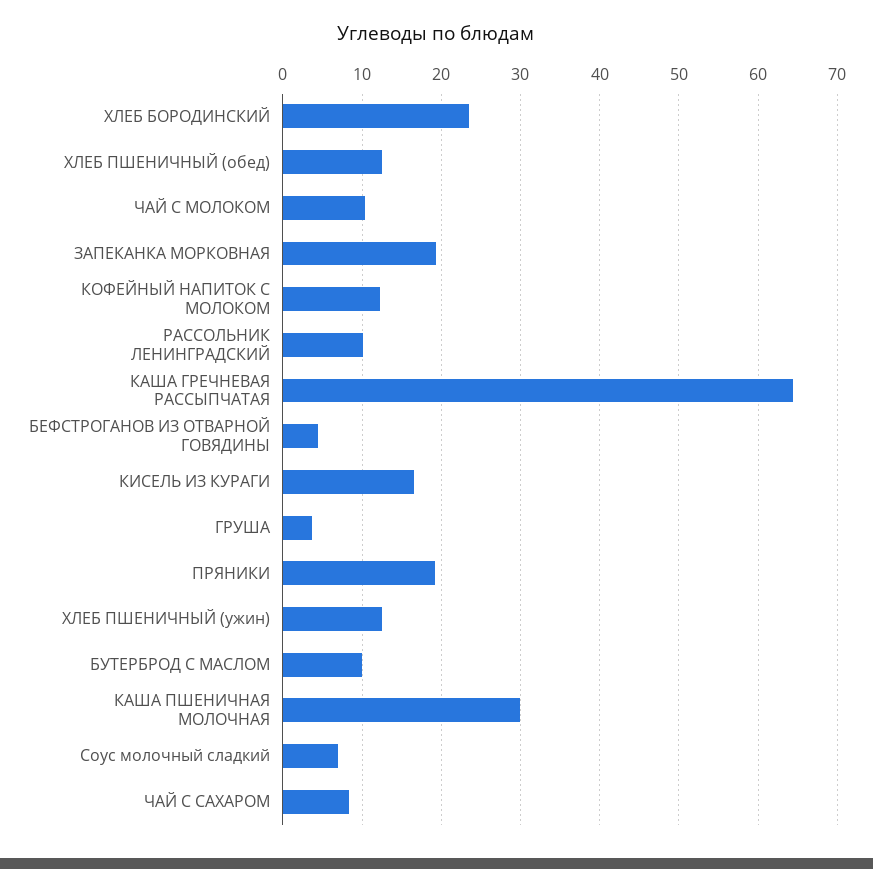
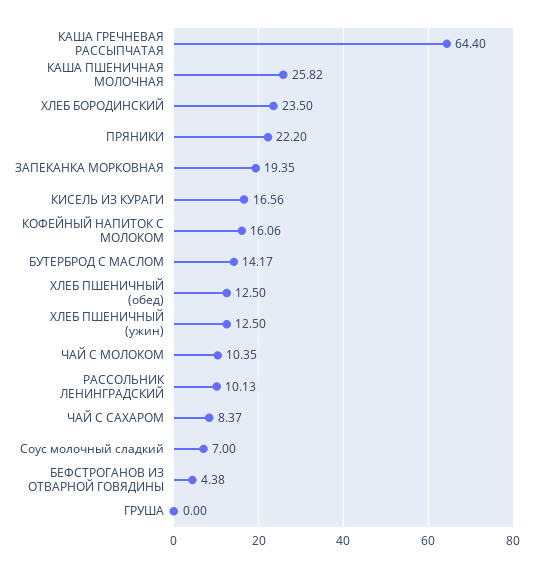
КОФЕЙНЫЙ НАПИТОК С МОЛОКОМ: 12 -> 16.06
ГРУША: 4 -> 0
ПРЯНИКИ: 19 -> 22.2
БУТЕРБРОД С МАСЛОМ: 10 -> 14.17
КАША ПШЕНИЧНАЯ МОЛОЧНАЯ: 30 -> 25.82

